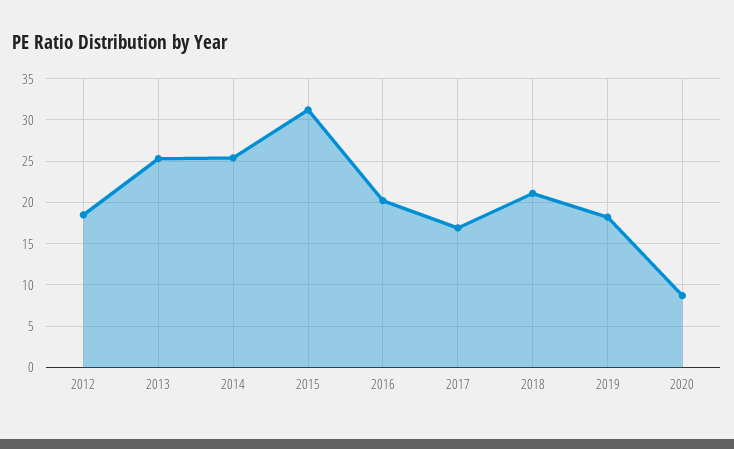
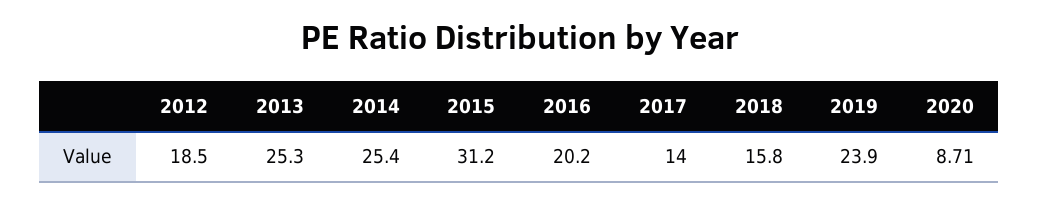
2017: 17 -> 14
2018: 21 -> 15.8
2019: 18 -> 23.9

